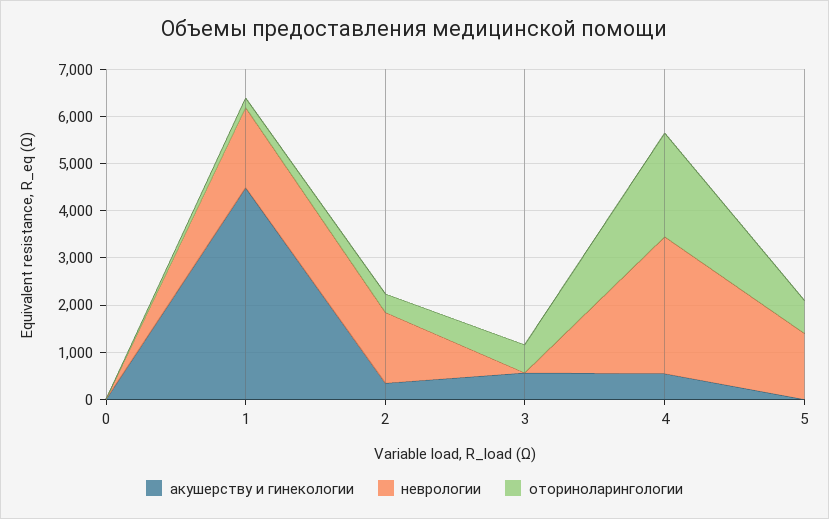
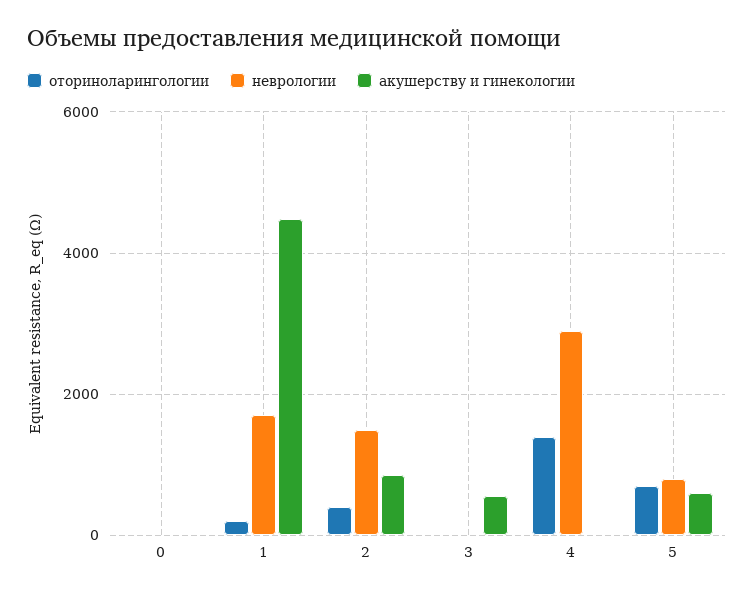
акушерству и гинекологии, 2: 400 -> 800
оториноларингологии, 3: 600 -> 0
акушерству и гинекологии, 4: 600 -> 0
оториноларингологии, 4: 2200 -> 1400
акушерству и гинекологии, 5: 0 -> 600
неврологии, 5: 1400 -> 800

